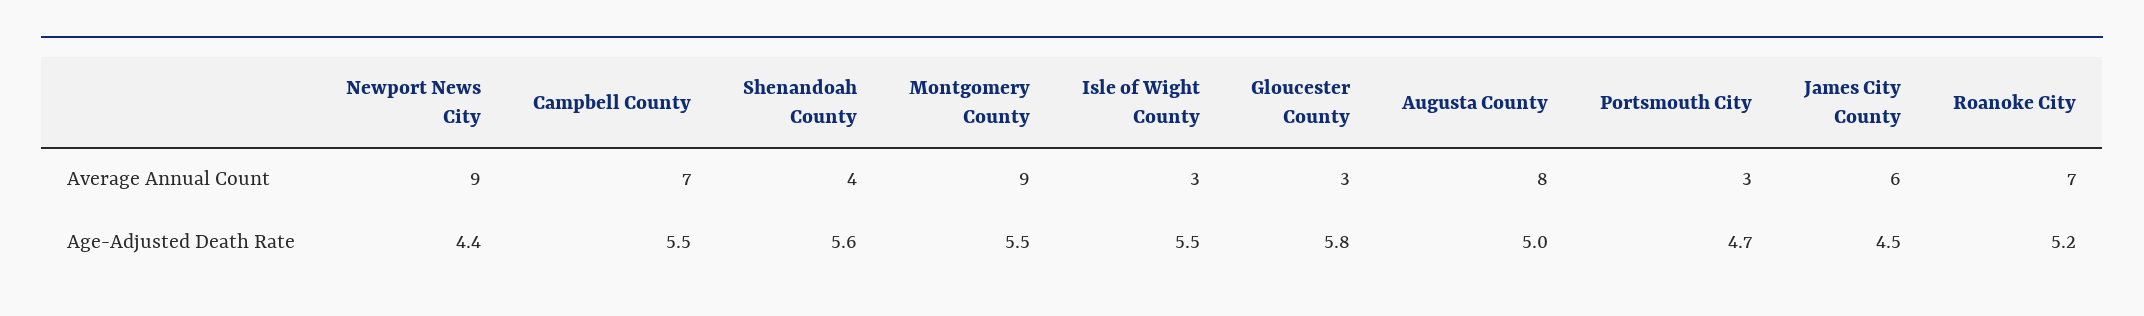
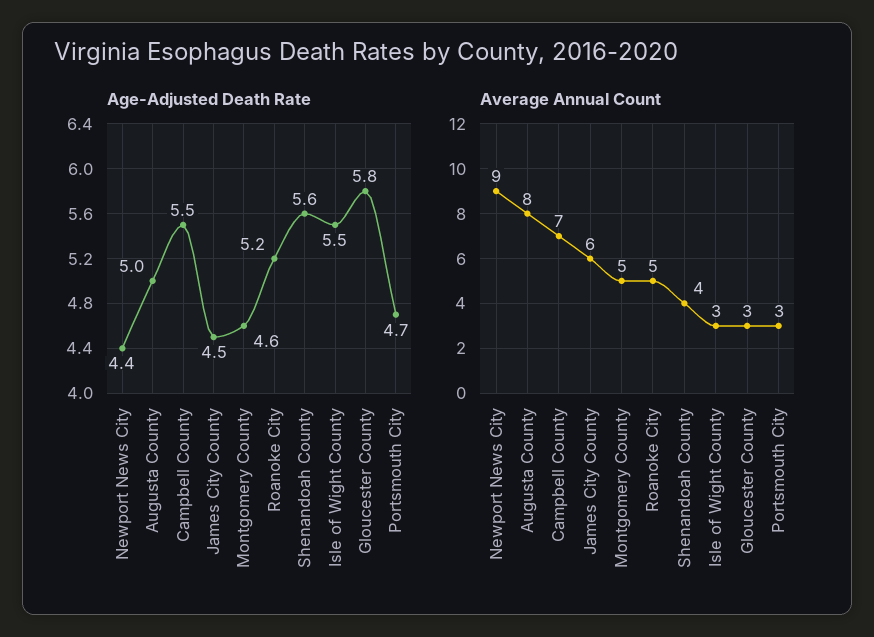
Average Annual Count, Montgomery County: 9 -> 5
Average Annual Count, Roanoke City: 7 -> 5
Age-Adjusted Death Rate, Montgomery County: 5.5 -> 4.6

